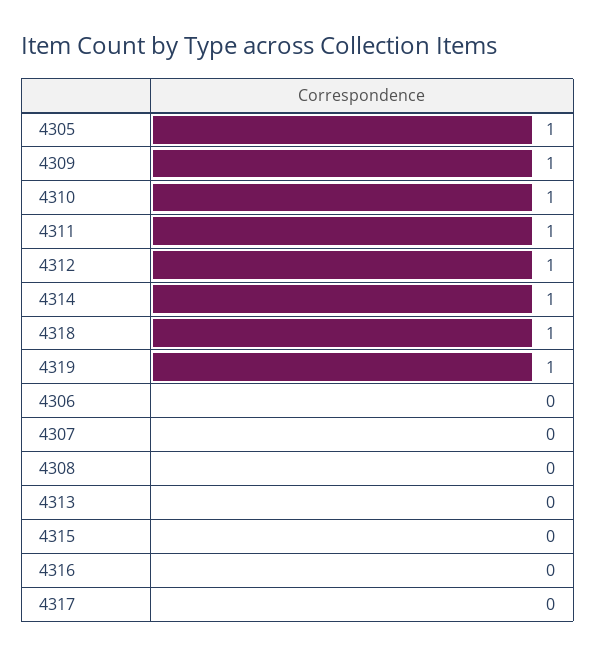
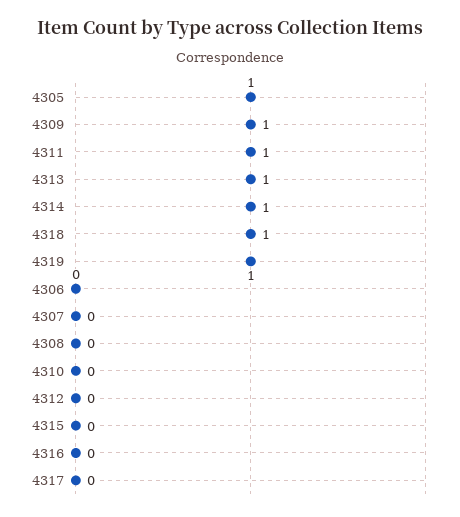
4310: 1 -> 0
4312: 1 -> 0
4313: 0 -> 1

